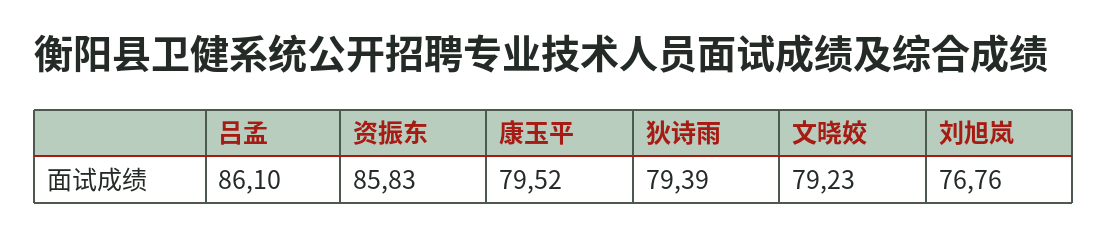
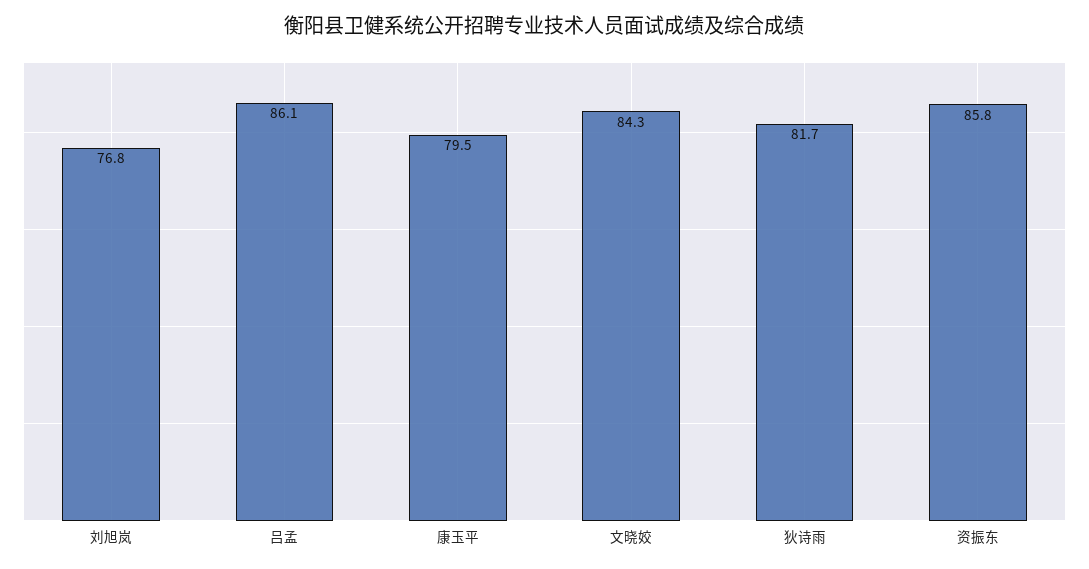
狄诗雨: 79.39 -> 81.7
文晓姣: 79.23 -> 84.3

